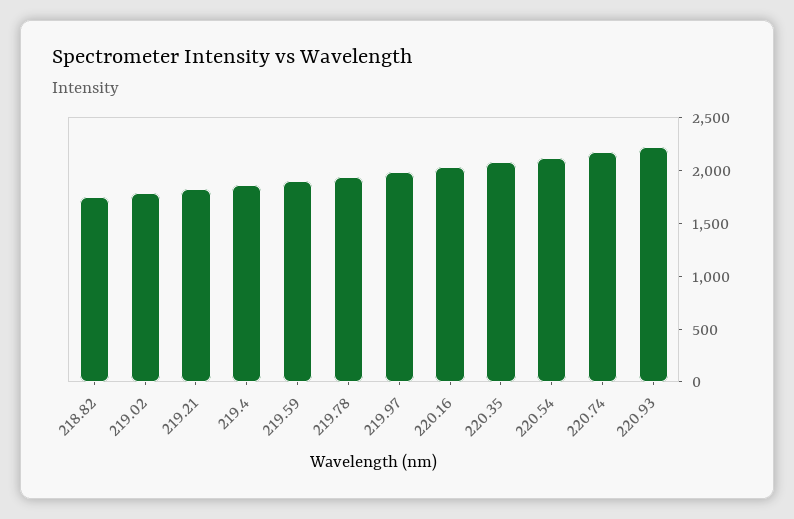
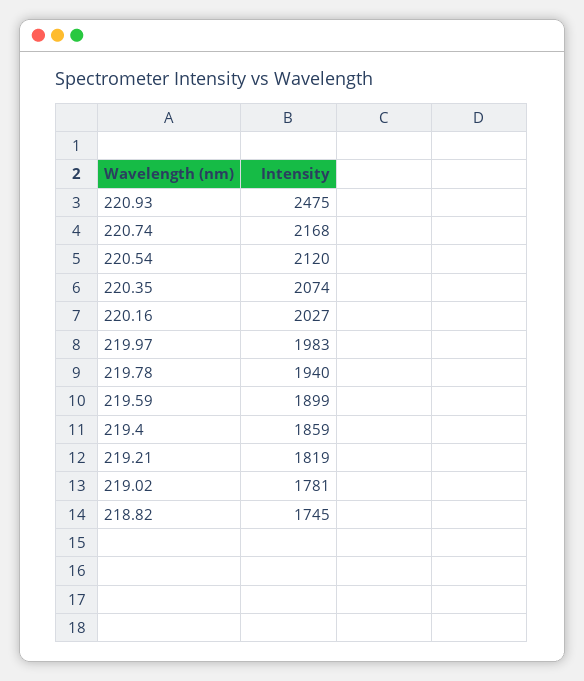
220.93: 2200 -> 2475

